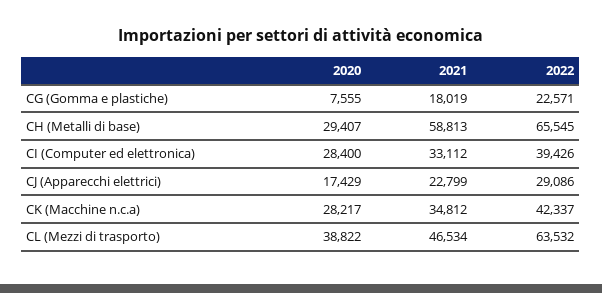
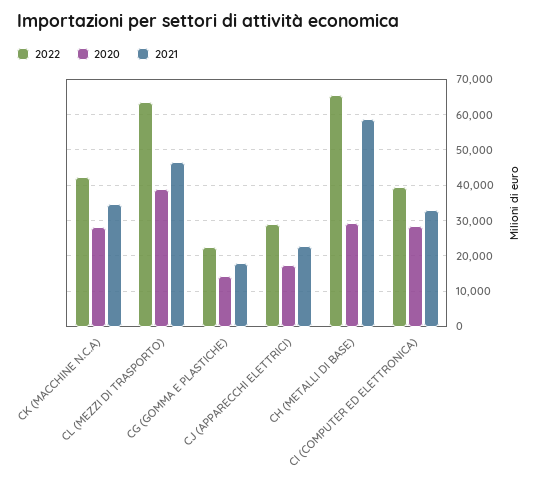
2020, CG (Gomma e plastiche): 7555 -> 14000

